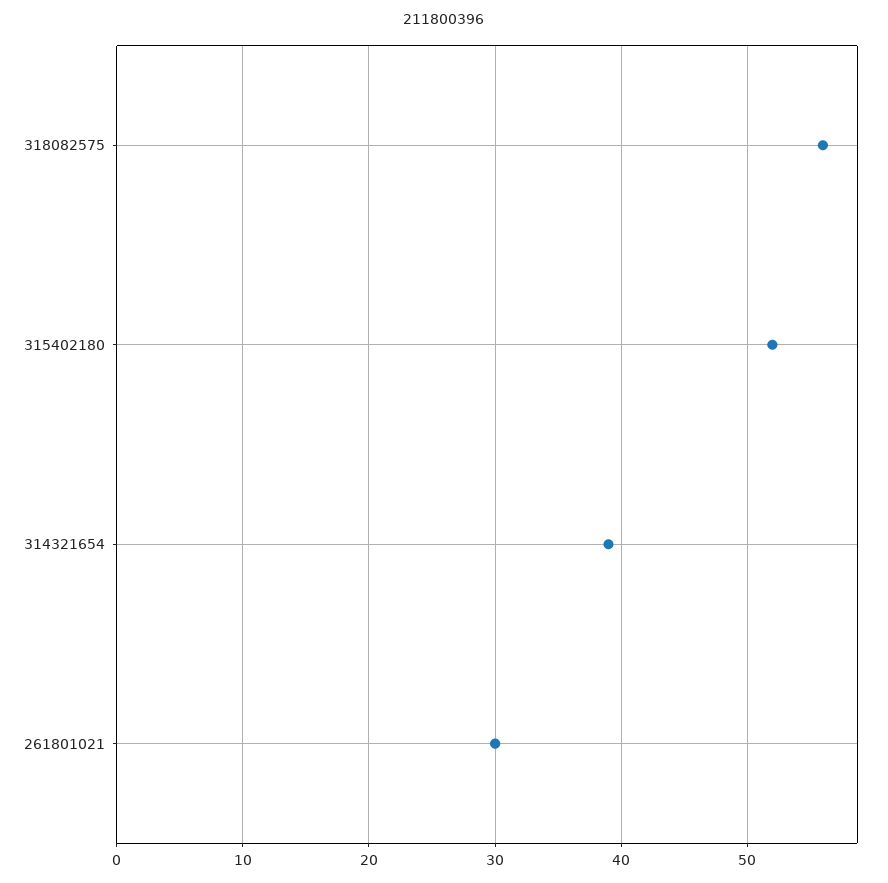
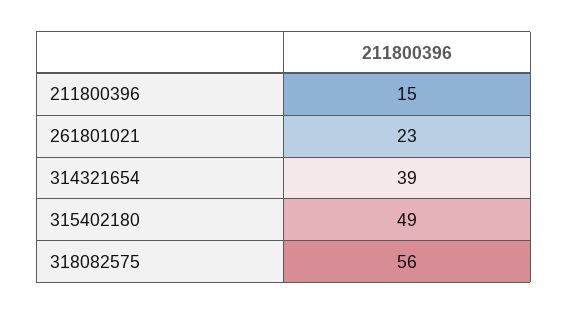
315402180: 52 -> 49
261801021: 30 -> 23
211800396: none -> 15

